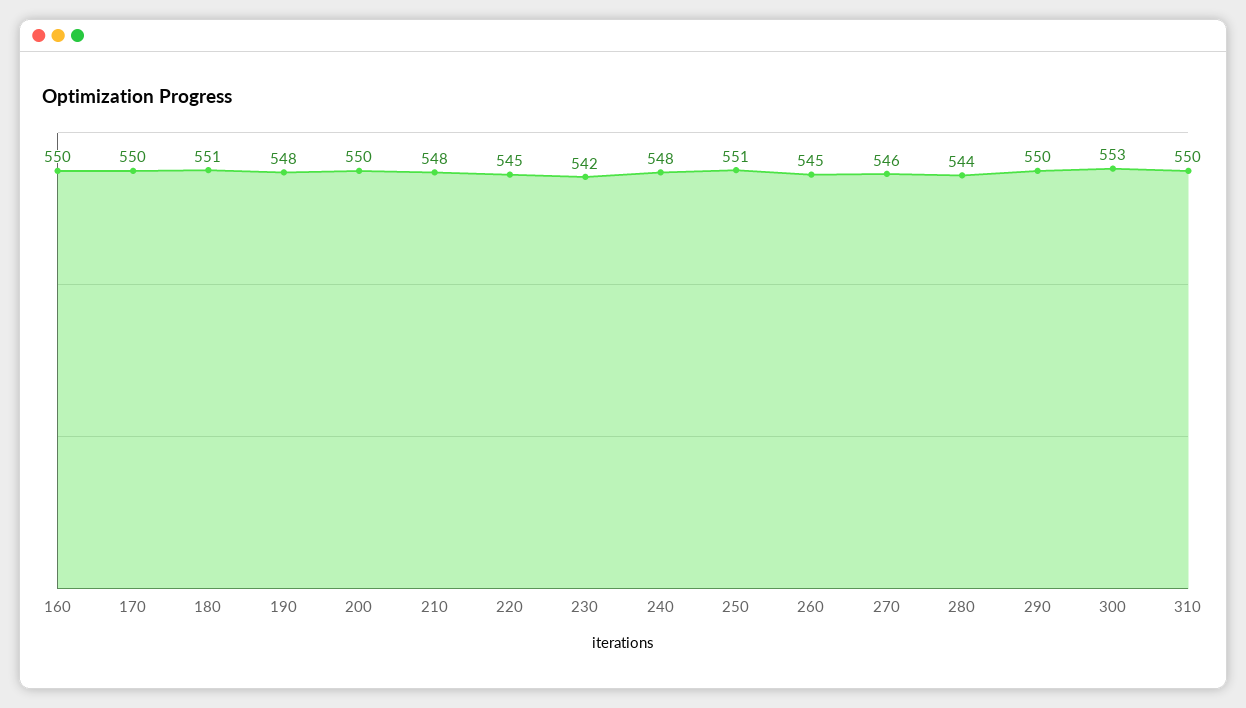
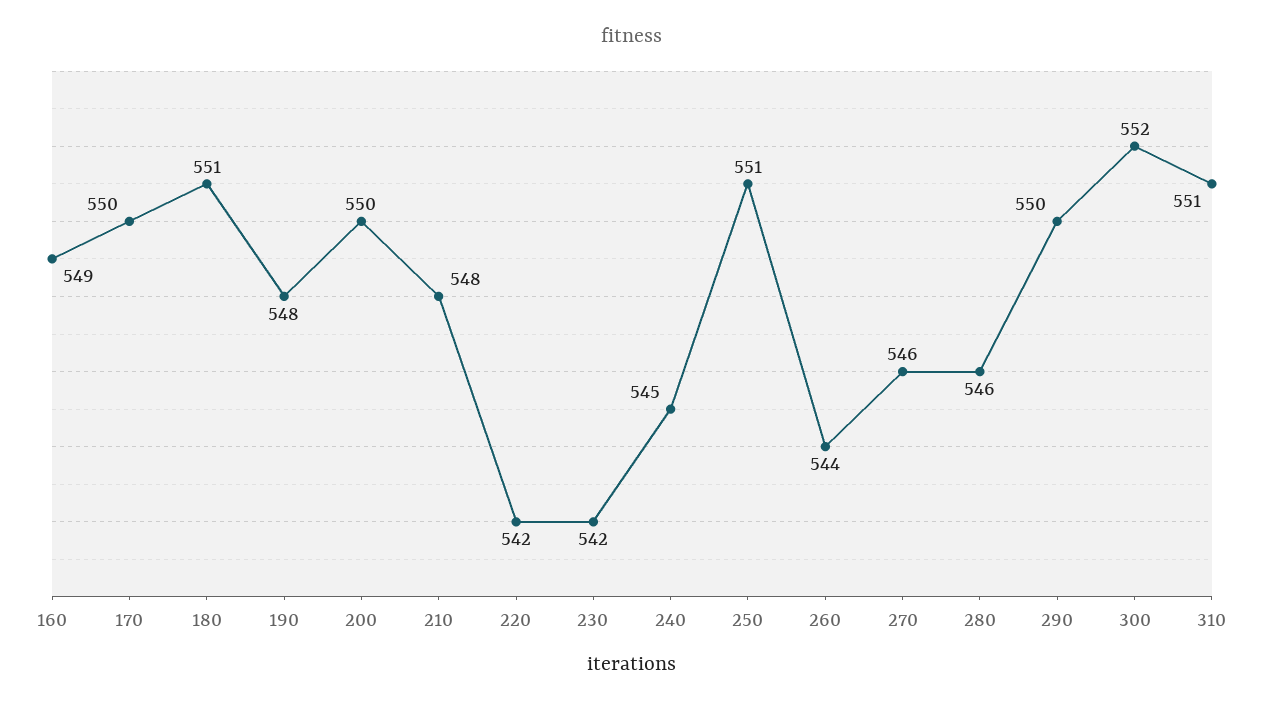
160: 550 -> 549
220: 545 -> 542
240: 548 -> 545
260: 545 -> 544
280: 544 -> 546
300: 553 -> 552
310: 550 -> 551

